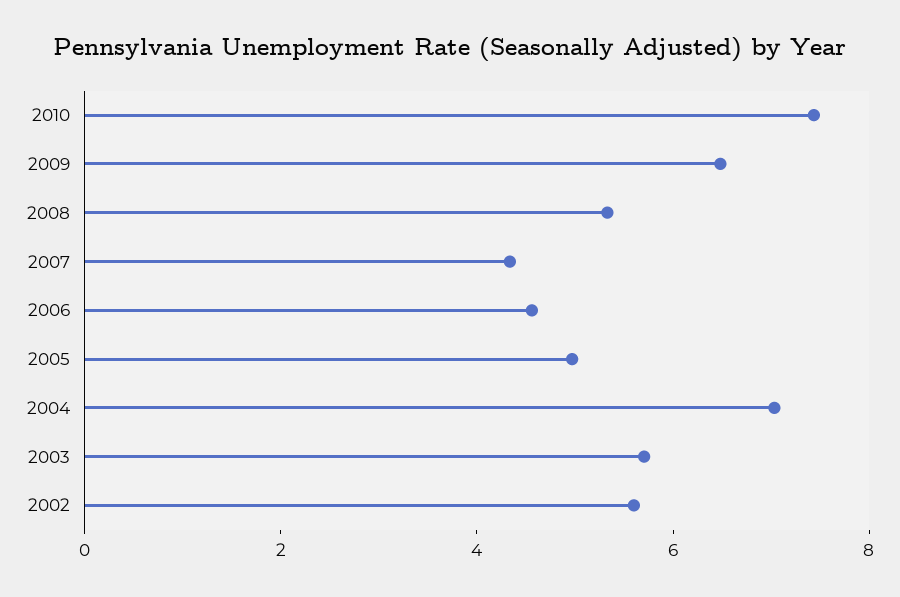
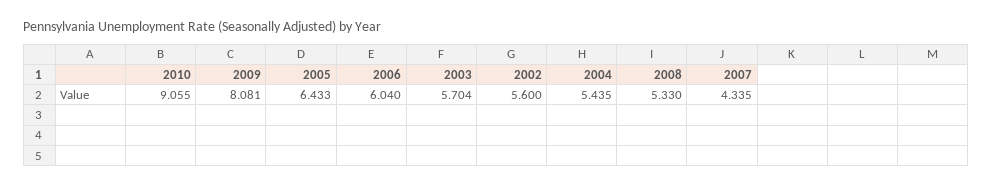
2010: 7.5 -> 9.055
2009: 6.5 -> 8.081
2006: 4.5 -> 6.04
2005: 5 -> 6.433
2004: 7 -> 5.435

